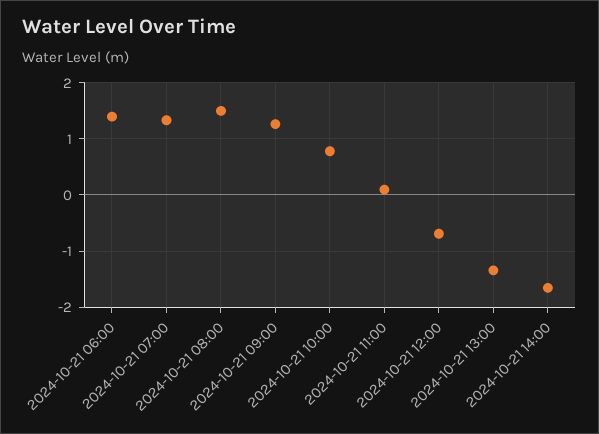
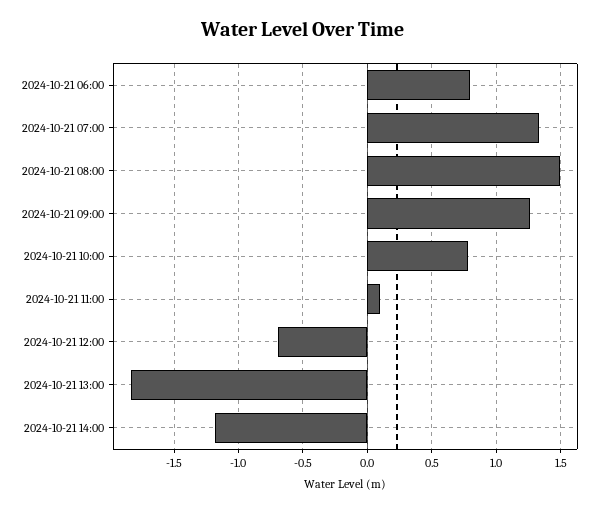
2024-10-21 06:00: 1.4 -> 0.8
2024-10-21 13:00: -1.4 -> -1.85
2024-10-21 14:00: -1.6 -> -1.2

